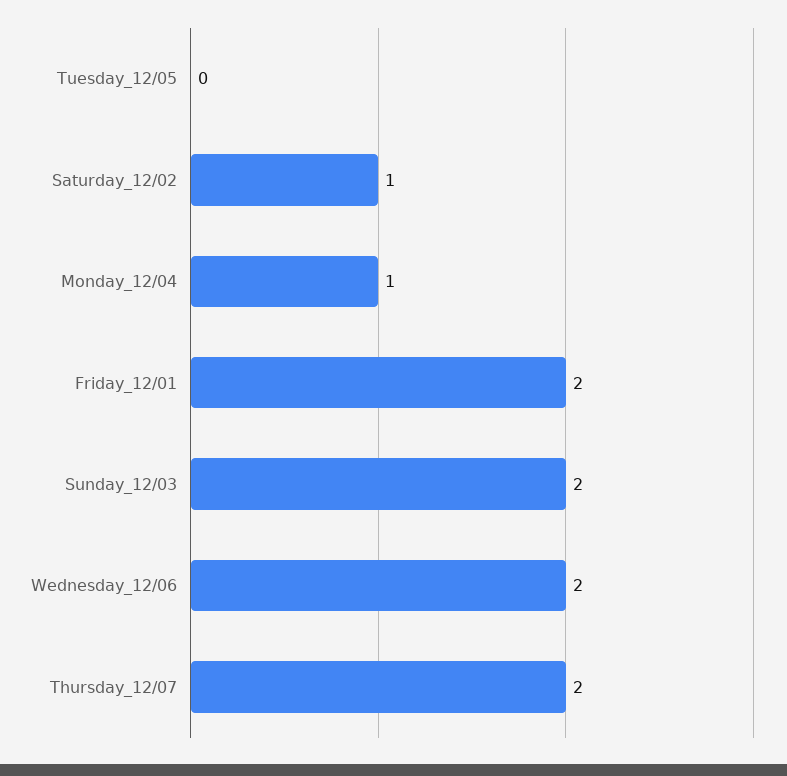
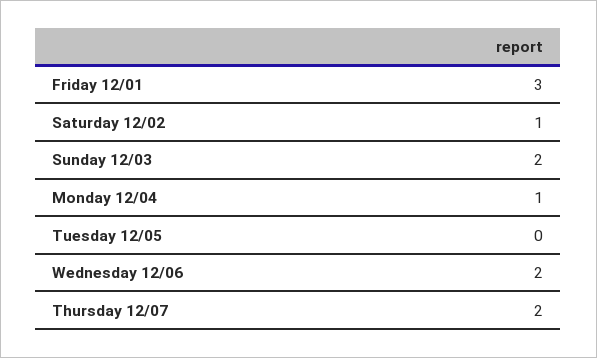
Friday_12/01: 2 -> 3

